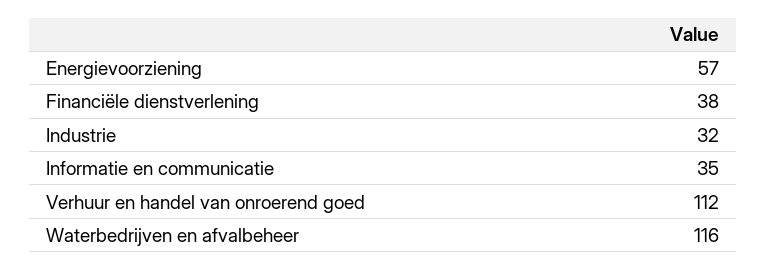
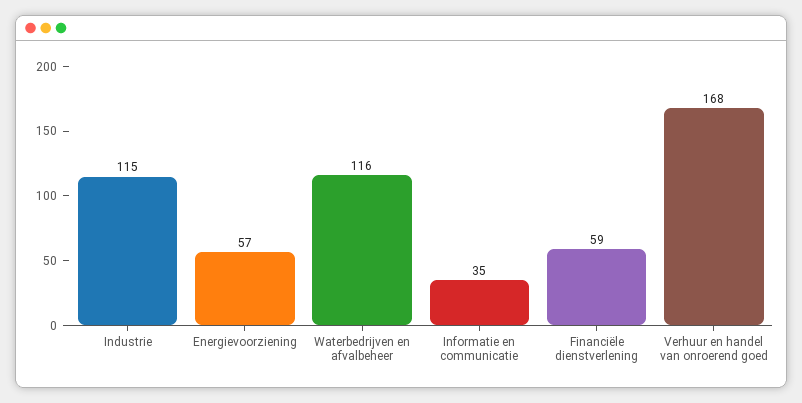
Financiële dienstverlening: 38 -> 59
Industrie: 32 -> 115
Verhuur en handel van onroerend goed: 112 -> 168

